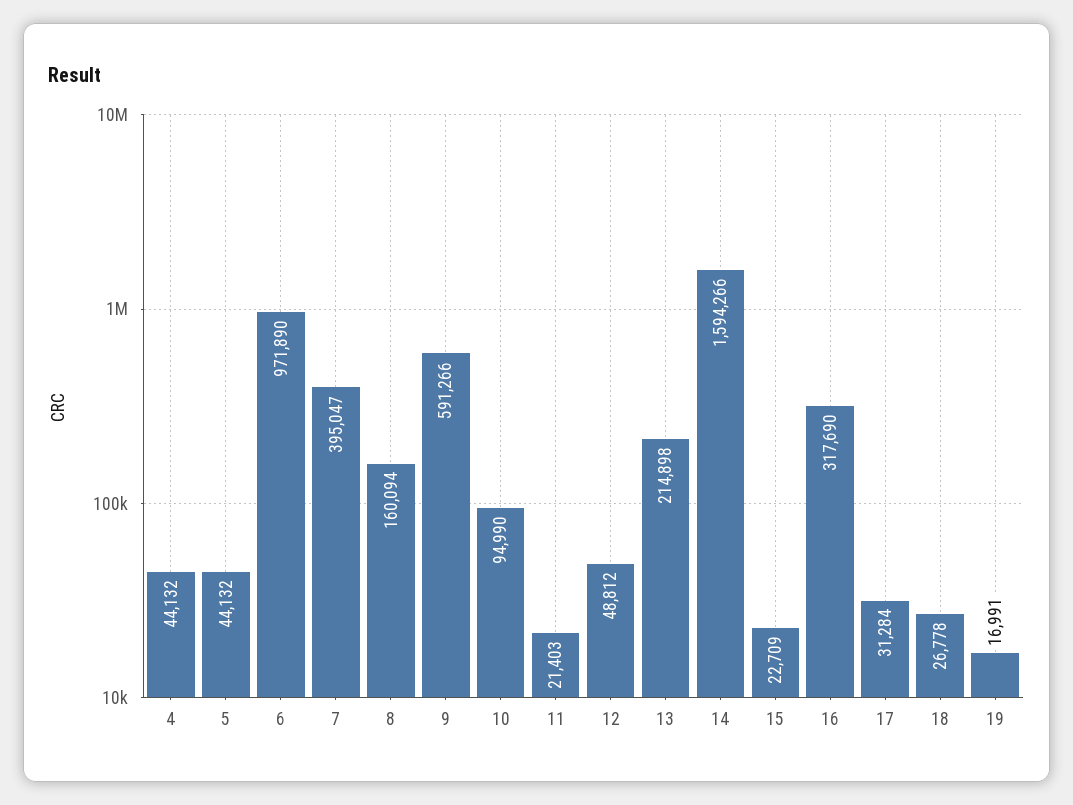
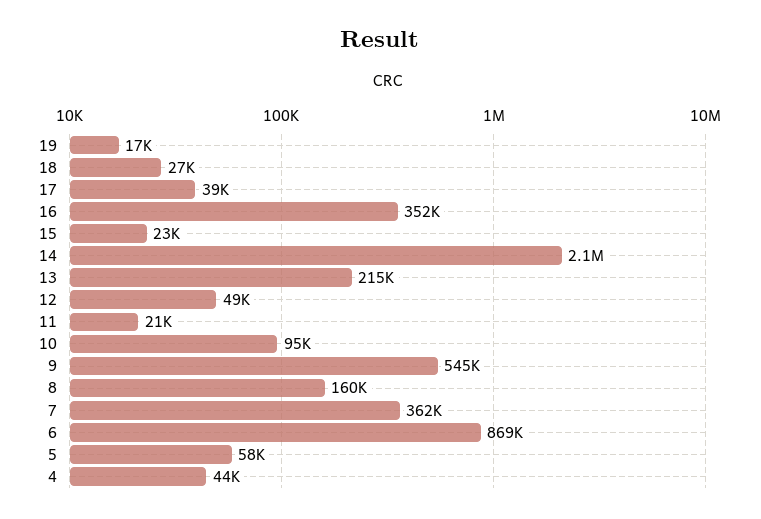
5: 44132 -> 58000
6: 971890 -> 869000
7: 395047 -> 362000
9: 591266 -> 545000
14: 1594266 -> 2100000
16: 317690 -> 352000
17: 31284 -> 39000

